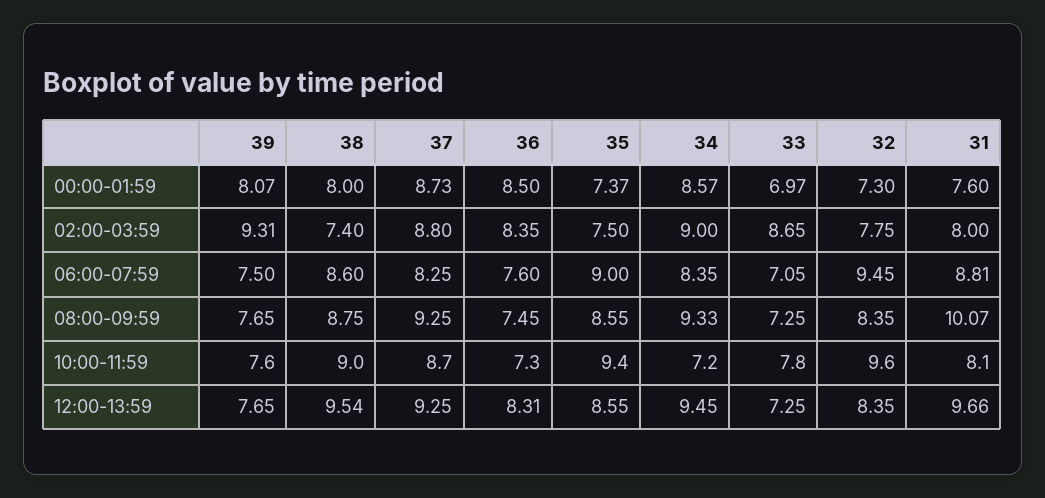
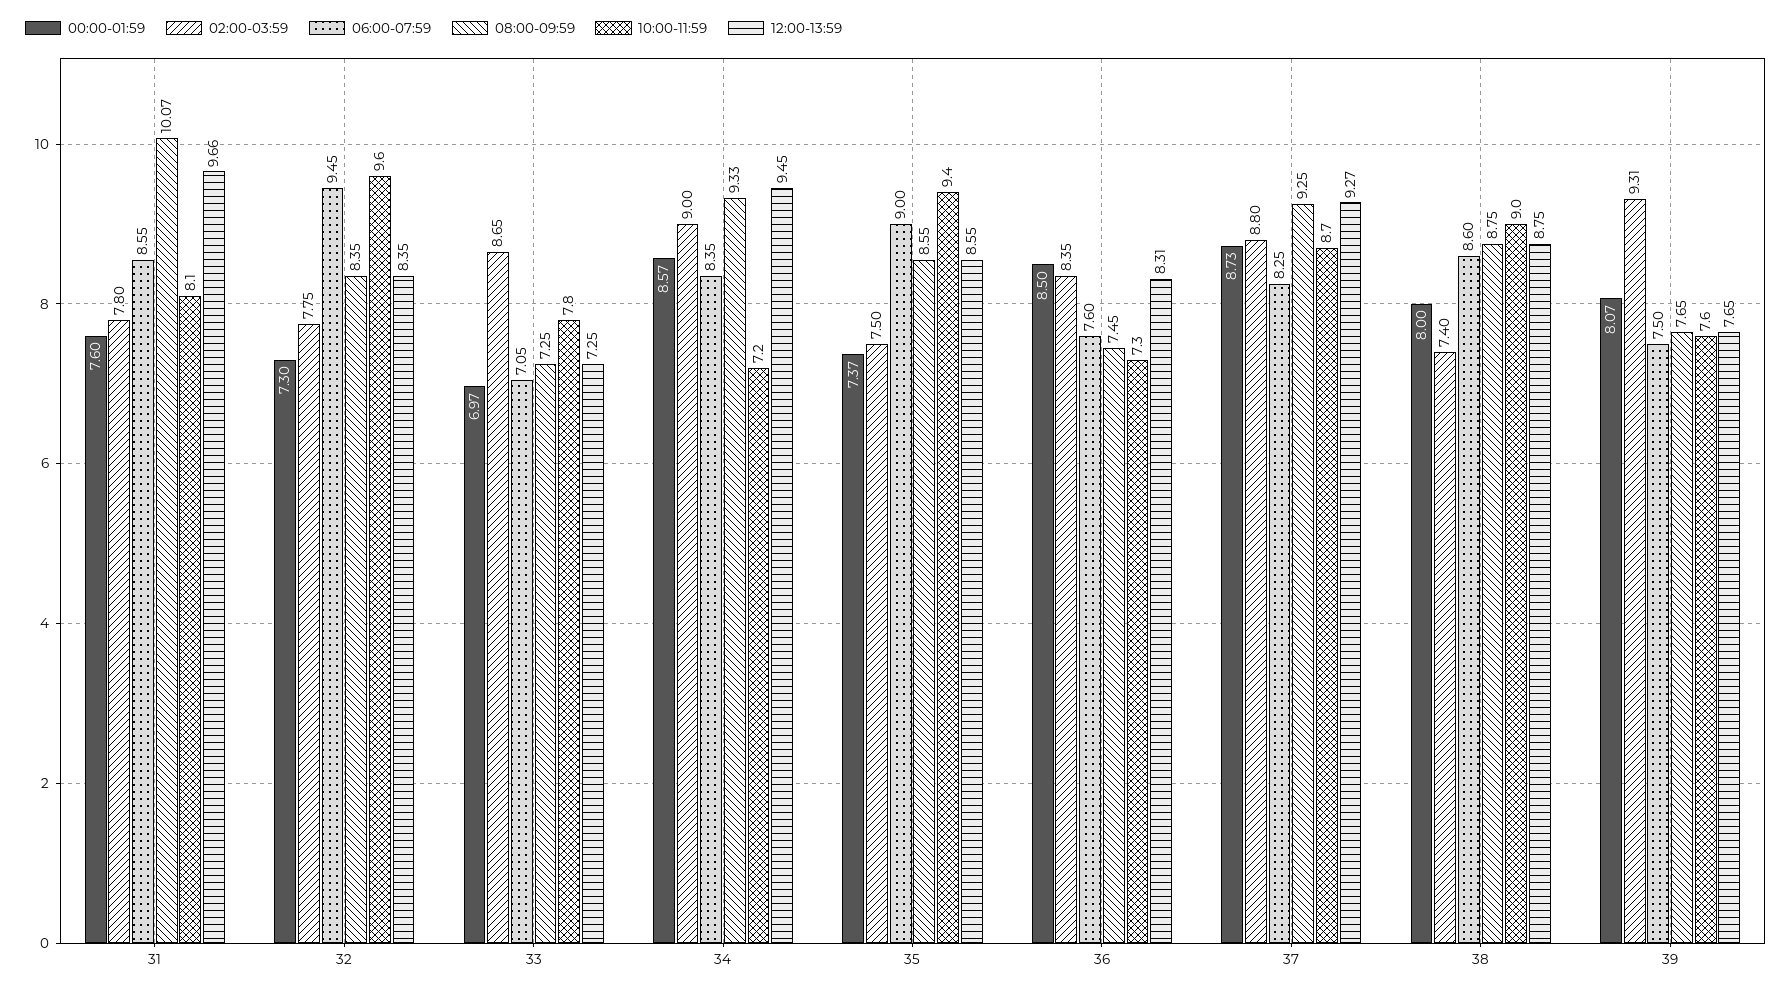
02:00-03:59, 31: 8 -> 7.8
06:00-07:59, 31: 8.81 -> 8.55
12:00-13:59, 38: 9.54 -> 8.75
12:00-13:59, 37: 9.25 -> 9.27

